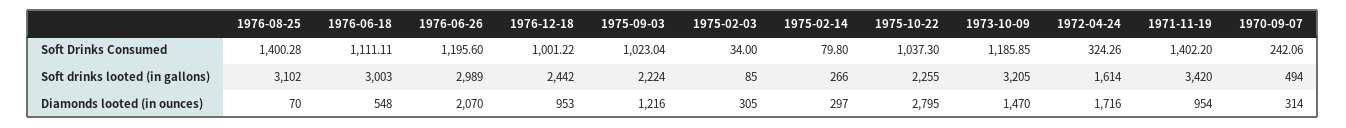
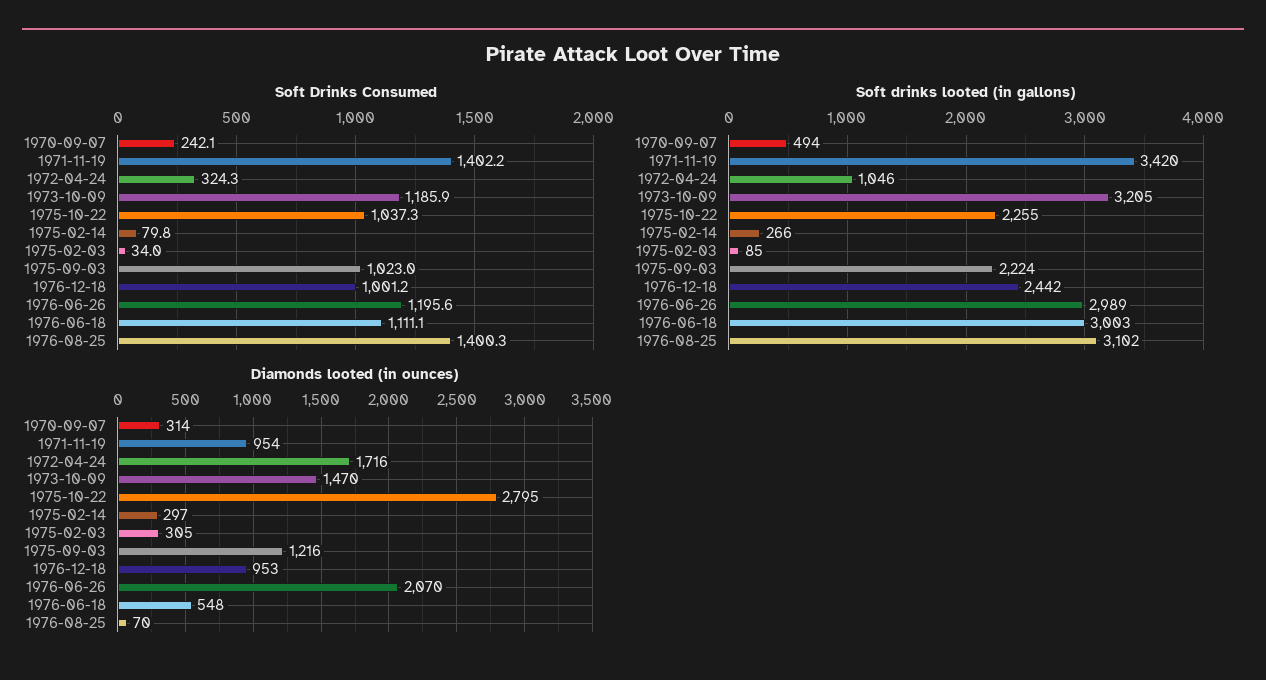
Soft drinks looted (in gallons), 1972-04-24: 1614 -> 1046

